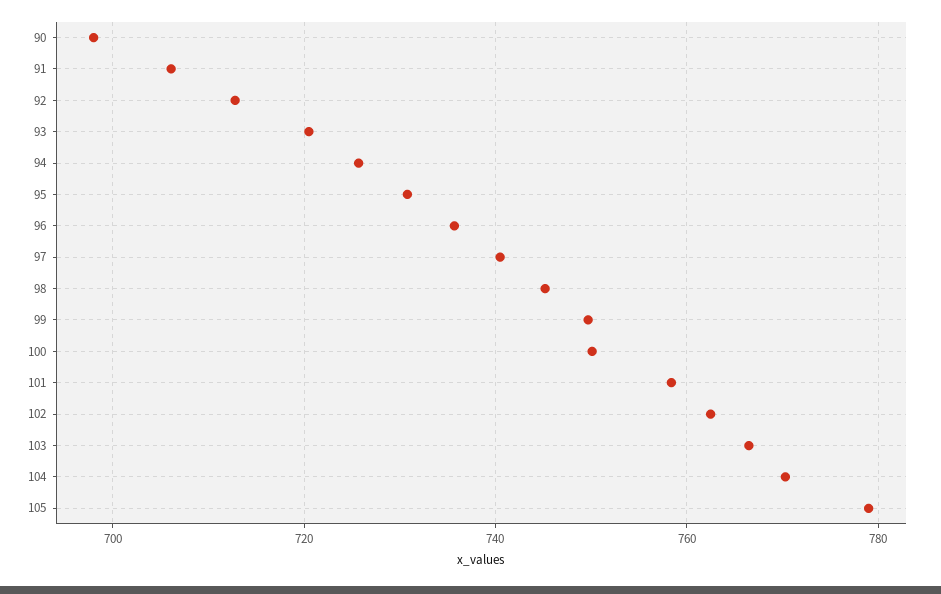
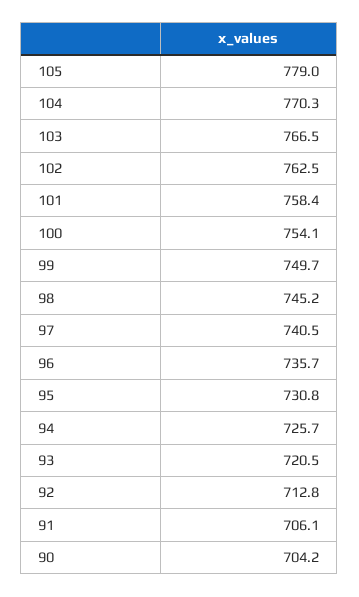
90: 698 -> 704.2
100: 750 -> 754.1

